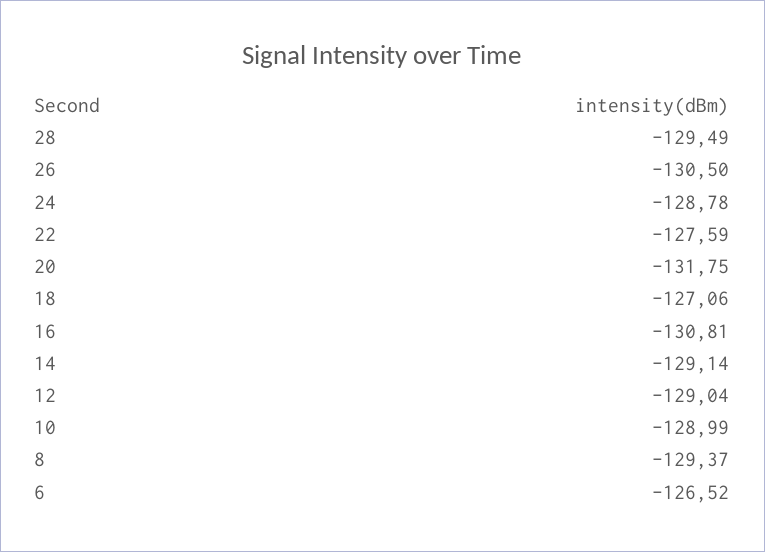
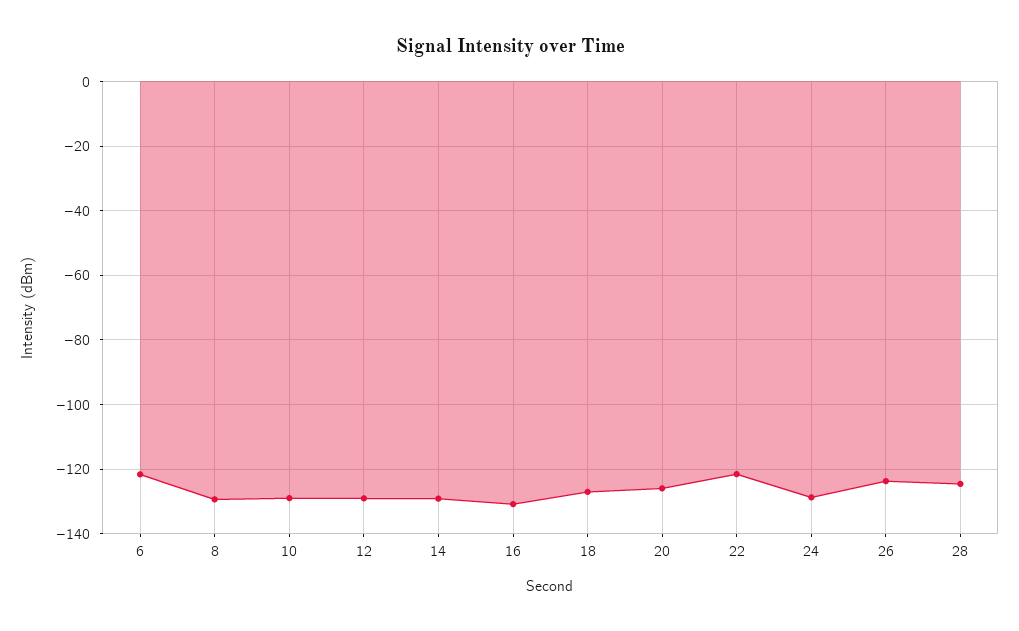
28: -129.49 -> -124
26: -130.5 -> -124
22: -127.59 -> -122
20: -131.75 -> -126
6: -126.52 -> -122

